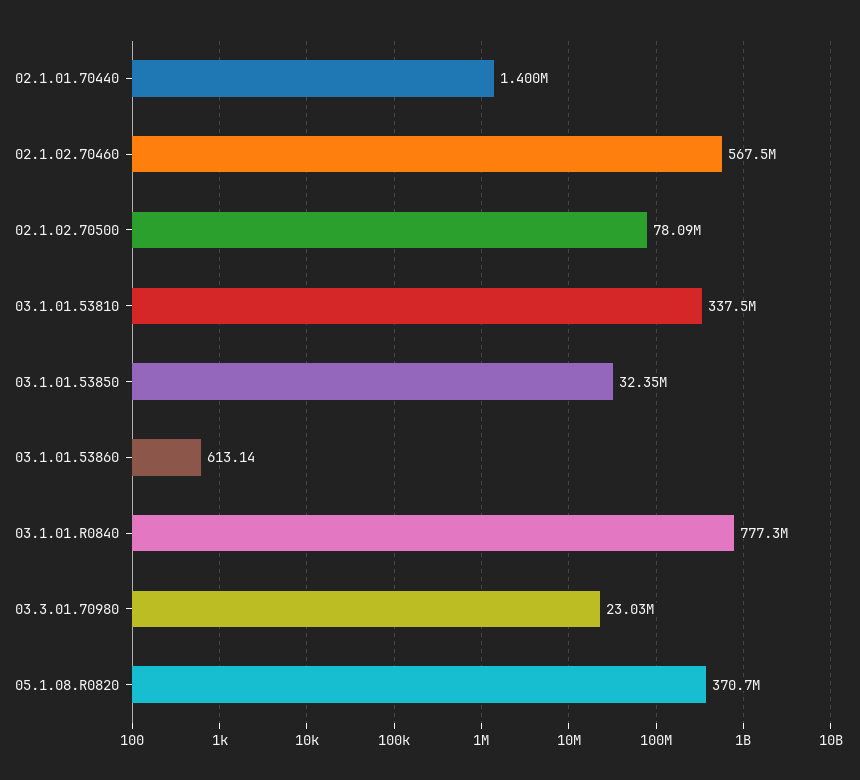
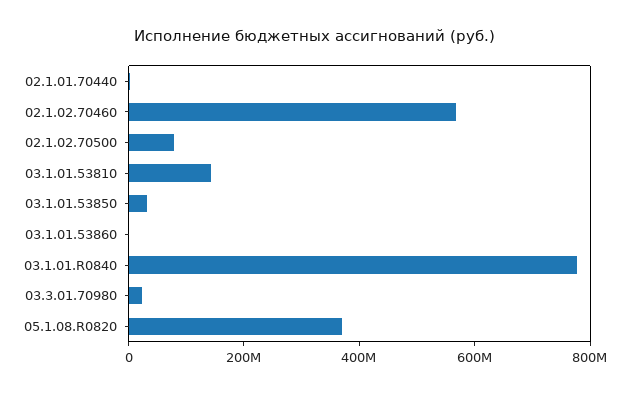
03.1.01.53810: 337500000 -> 150000000

